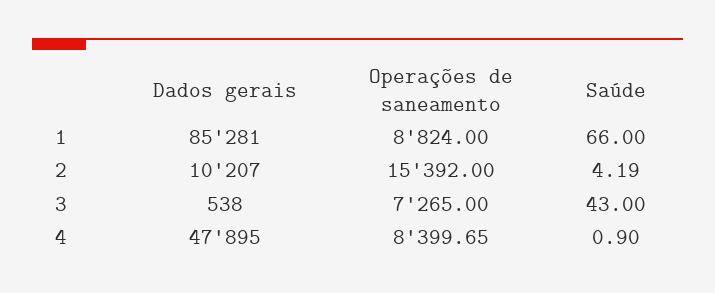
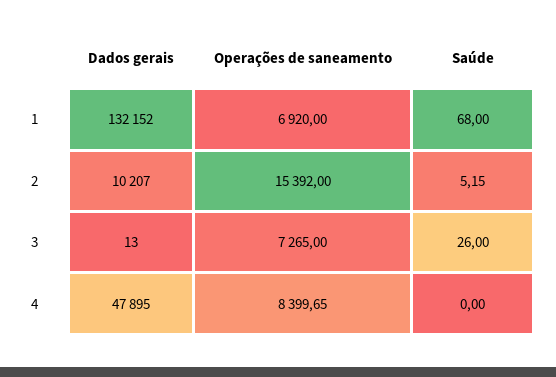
Dados gerais, 1: 85281 -> 132152
Operações de saneamento, 1: 8824 -> 6920
Saúde, 1: 66 -> 68
Saúde, 2: 4.19 -> 5.15
Dados gerais, 3: 538 -> 13
Saúde, 3: 43 -> 26
Saúde, 4: 0.9 -> 0

